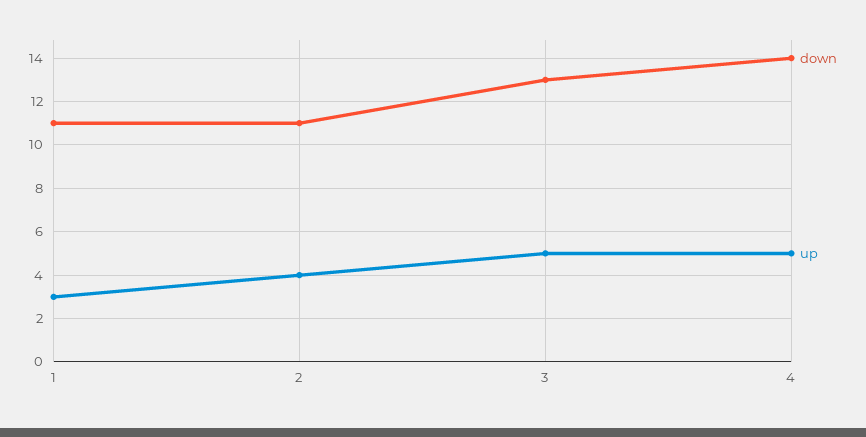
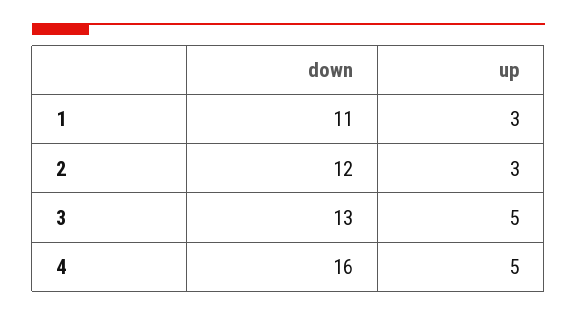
down, 2: 11 -> 12
up, 2: 4 -> 3
down, 4: 14 -> 16

